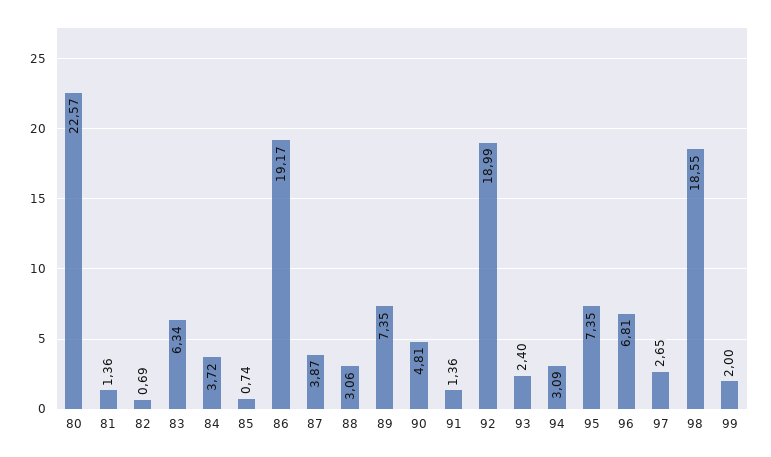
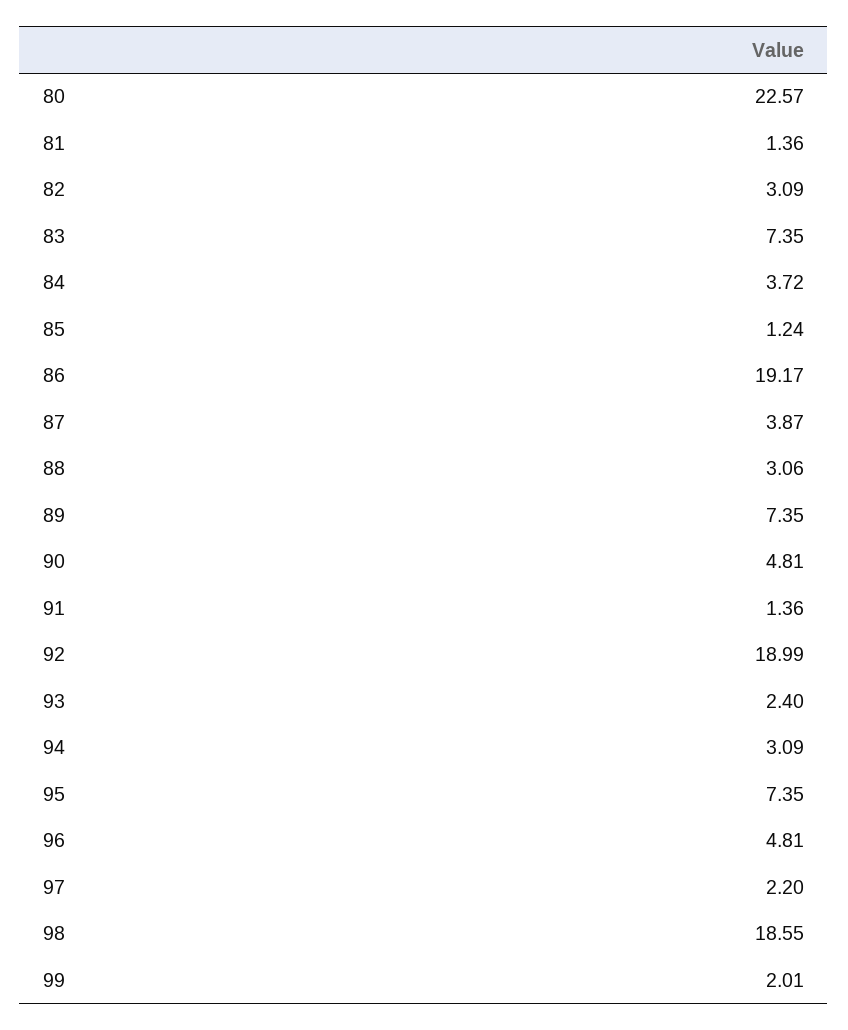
82: 0.69 -> 3.09
83: 6.34 -> 7.35
85: 0.74 -> 1.24
96: 6.81 -> 4.81
97: 2.65 -> 2.2
99: 2 -> 2.01

